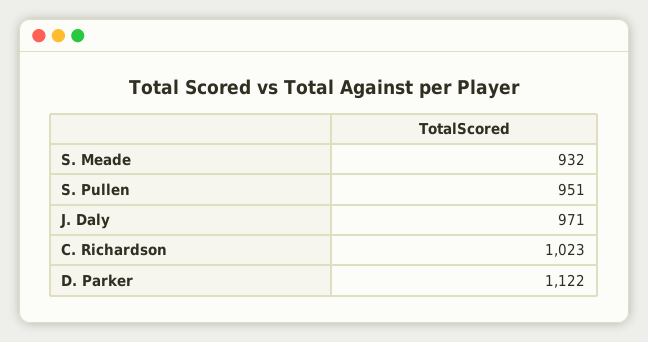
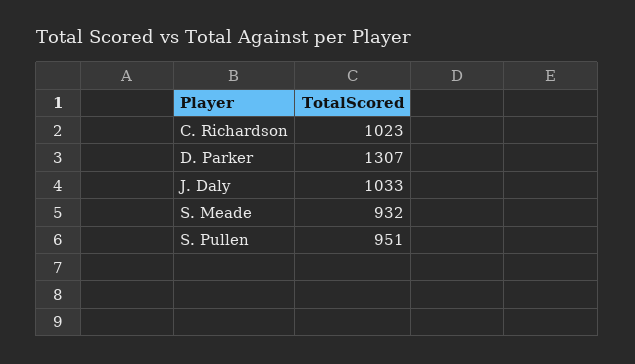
J. Daly: 971 -> 1033
D. Parker: 1122 -> 1307

